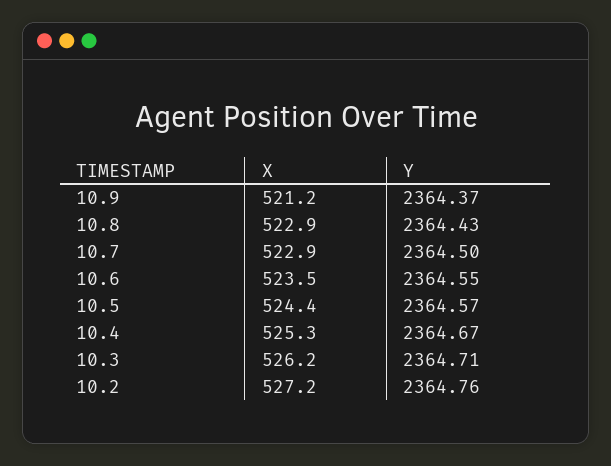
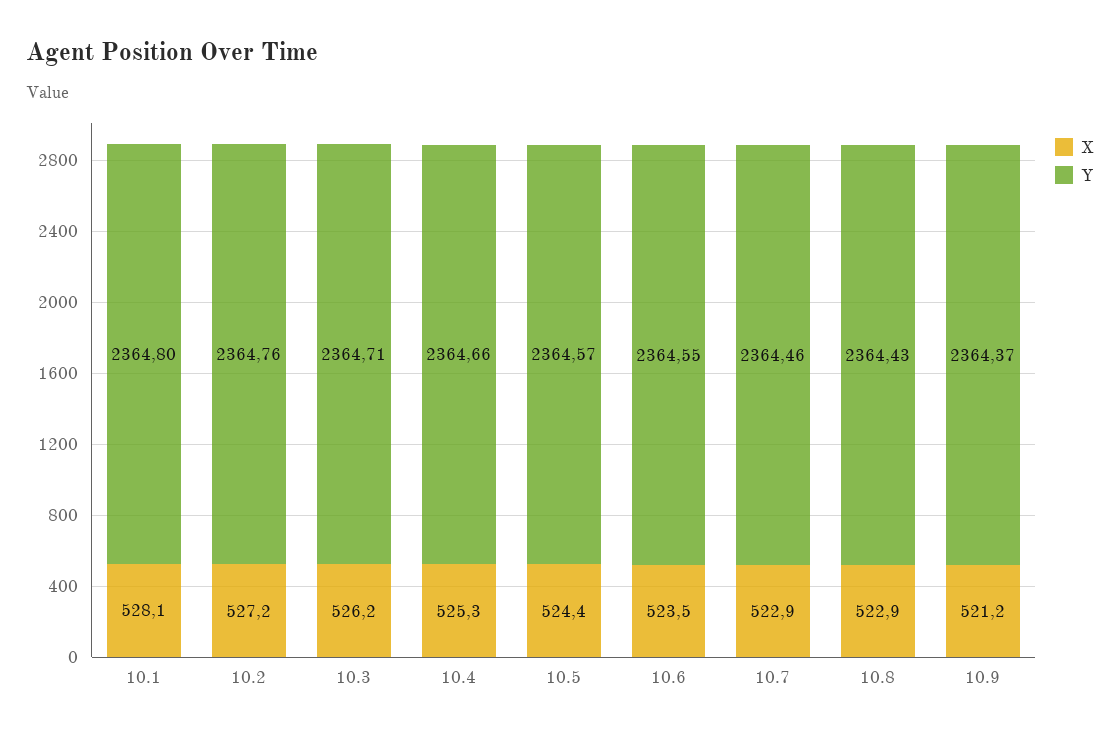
Y, 10.7: 2364.5 -> 2364.46
Y, 10.4: 2364.67 -> 2364.66
X, 10.1: none -> 528.1
Y, 10.1: none -> 2364.8

